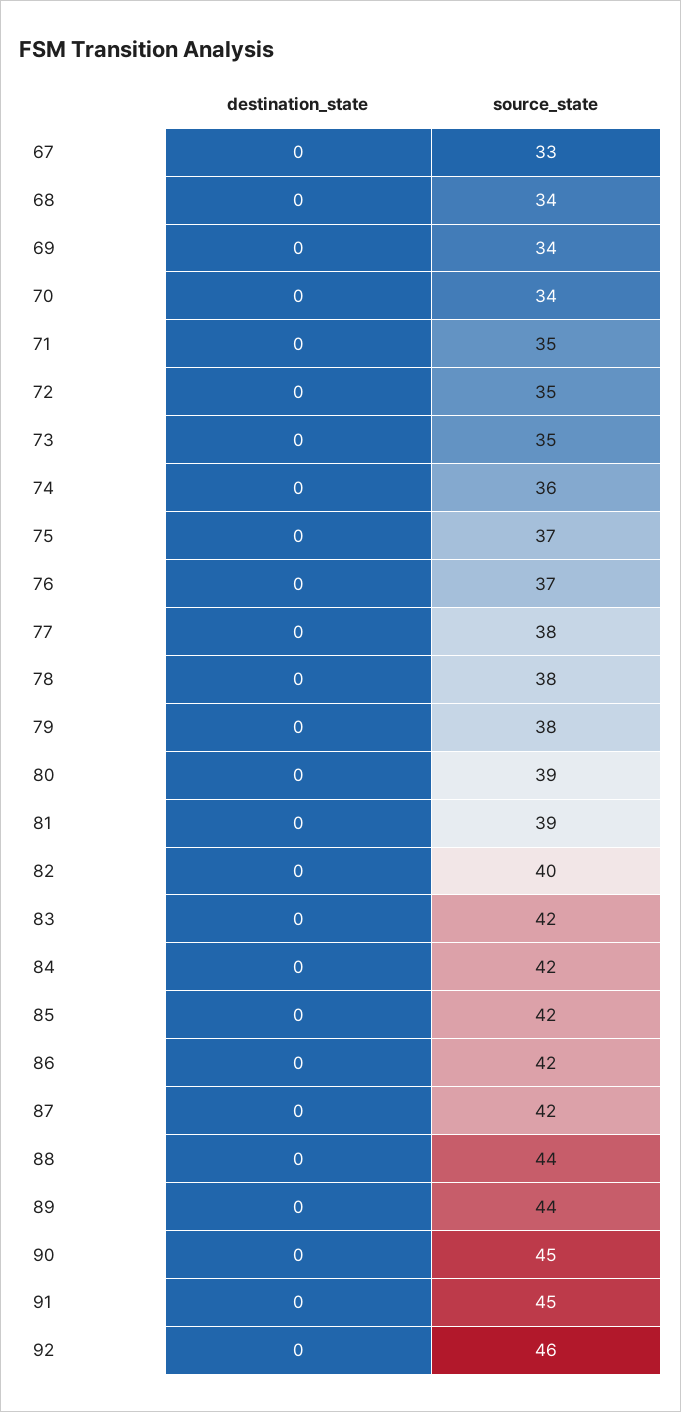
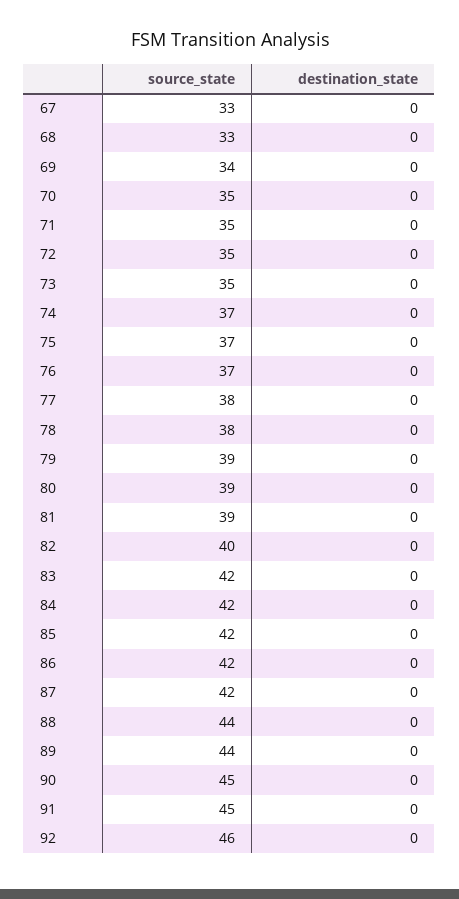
source_state, 68: 34 -> 33
source_state, 70: 34 -> 35
source_state, 74: 36 -> 37
source_state, 79: 38 -> 39

